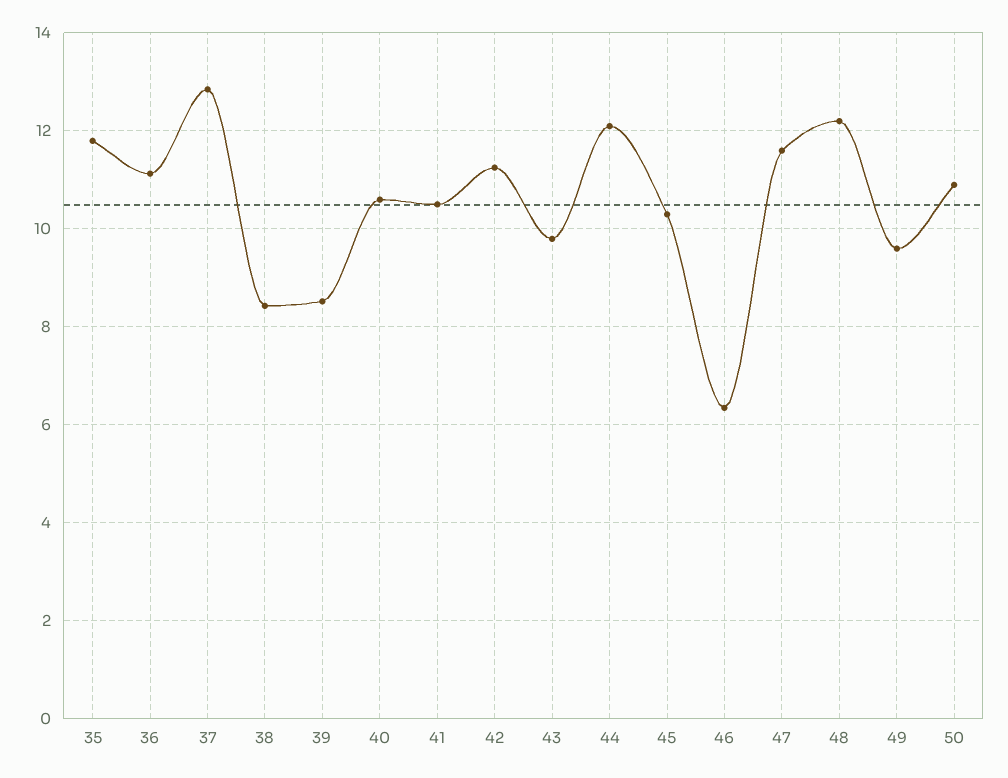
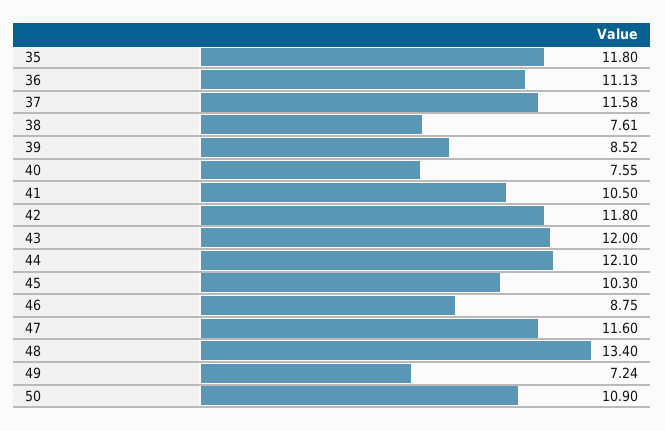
37: 12.8 -> 11.58
38: 8.4 -> 7.61
40: 10.6 -> 7.55
42: 11.2 -> 11.8
43: 9.8 -> 12
46: 6.4 -> 8.75
48: 12.2 -> 13.4
49: 9.6 -> 7.24

